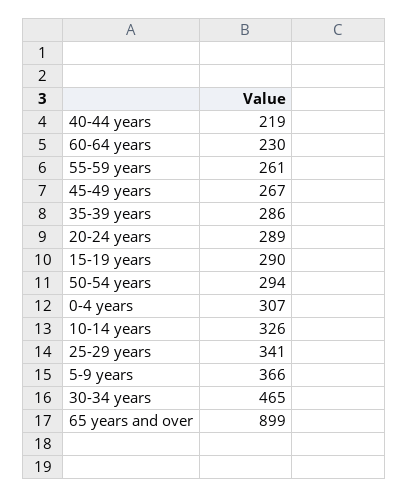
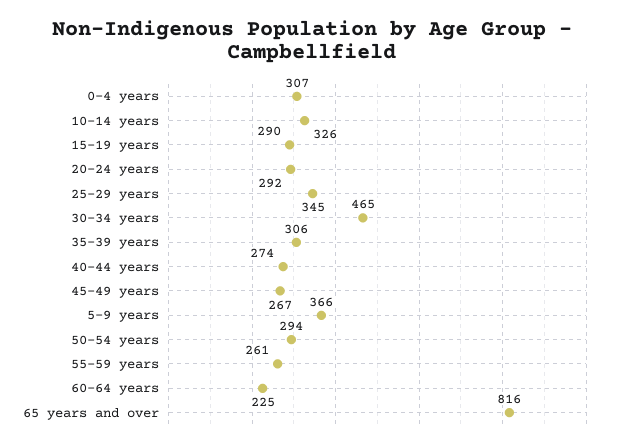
40-44 years: 219 -> 274
60-64 years: 230 -> 225
35-39 years: 286 -> 306
20-24 years: 289 -> 292
25-29 years: 341 -> 345
65 years and over: 899 -> 816

